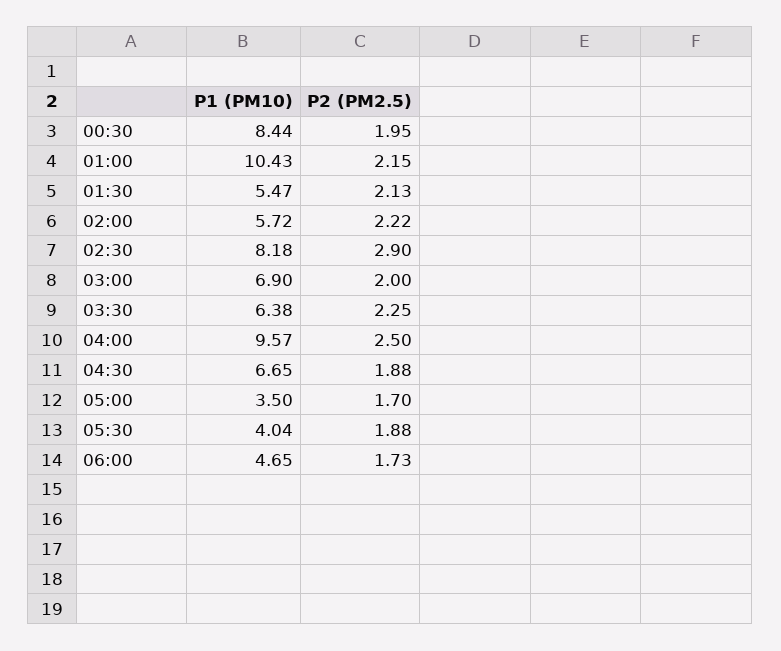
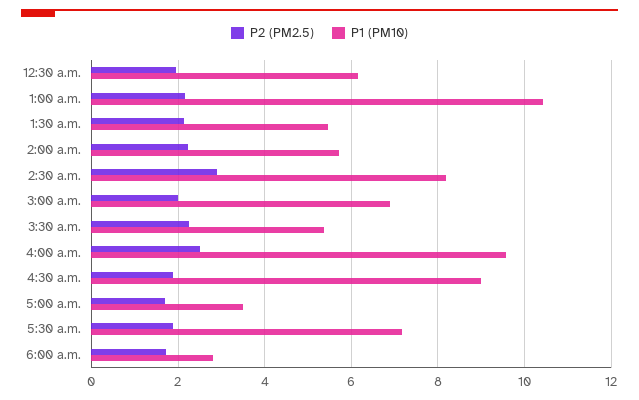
P1 (PM10), 00:30: 8.44 -> 6.2
P1 (PM10), 03:30: 6.38 -> 5.4
P1 (PM10), 04:30: 6.65 -> 9
P1 (PM10), 05:30: 4.04 -> 7.2
P1 (PM10), 06:00: 4.65 -> 2.8

